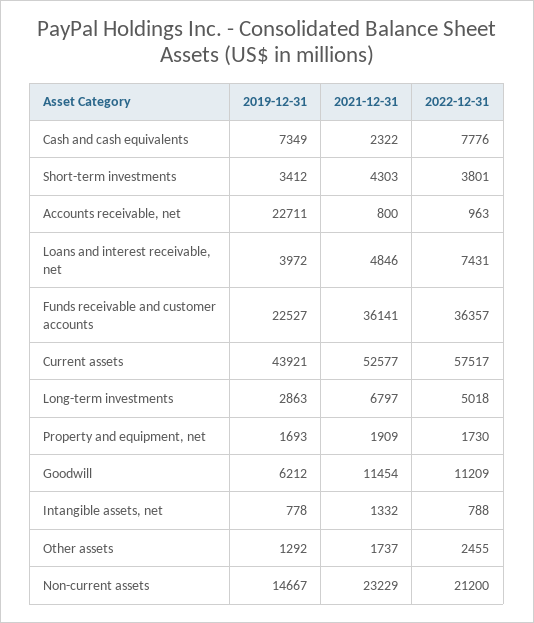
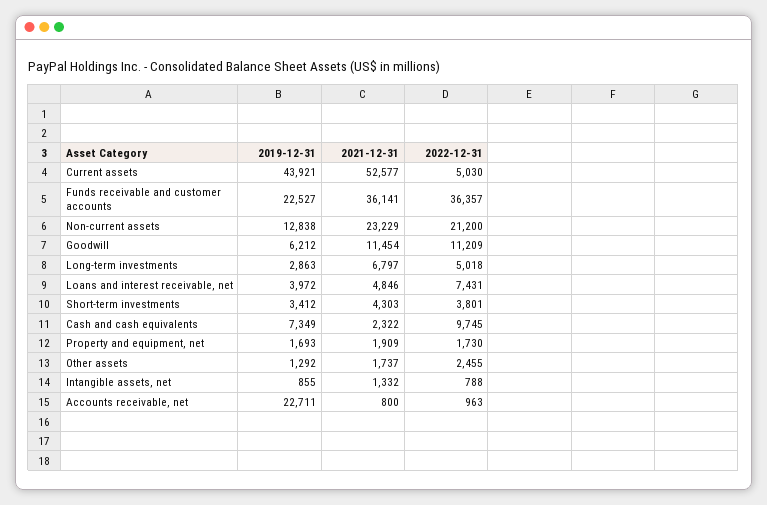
2022-12-31, Cash and cash equivalents: 7776 -> 9745
2022-12-31, Current assets: 57517 -> 5030
2019-12-31, Intangible assets, net: 778 -> 855
2019-12-31, Non-current assets: 14667 -> 12838

